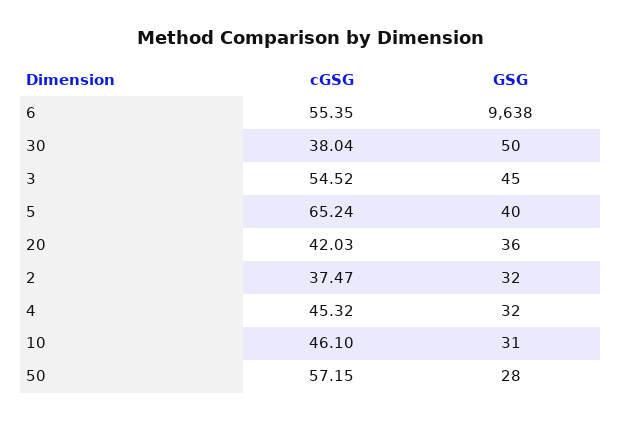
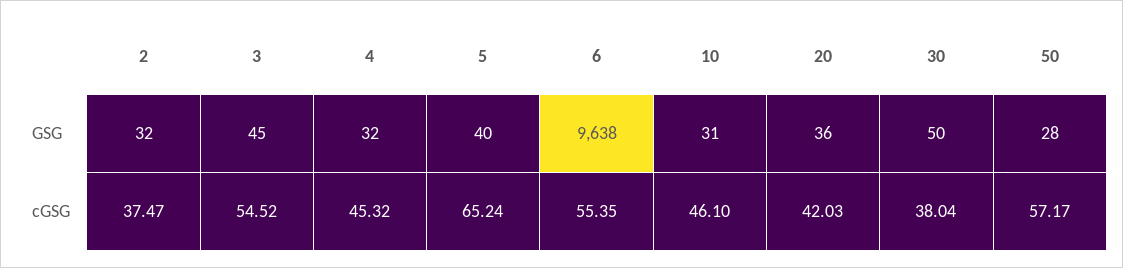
cGSG, 50: 57.15 -> 57.17

